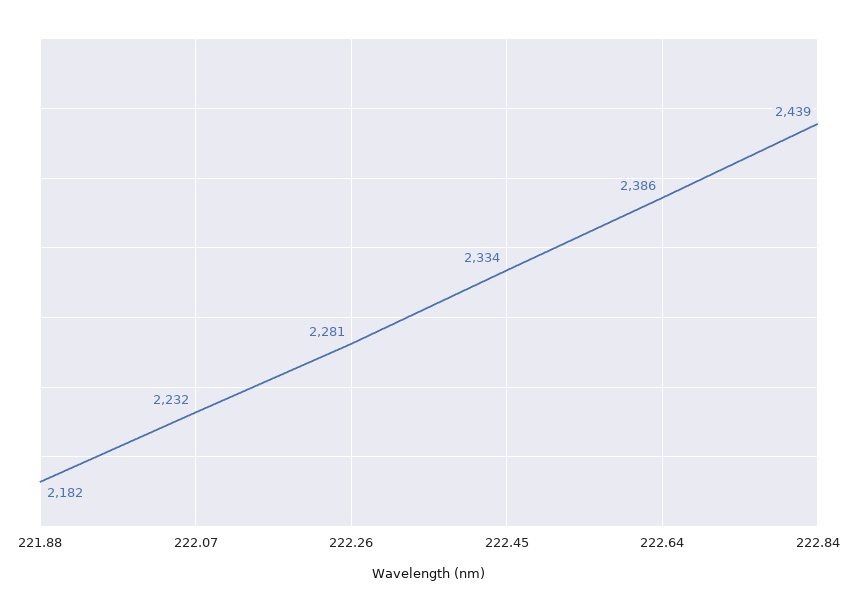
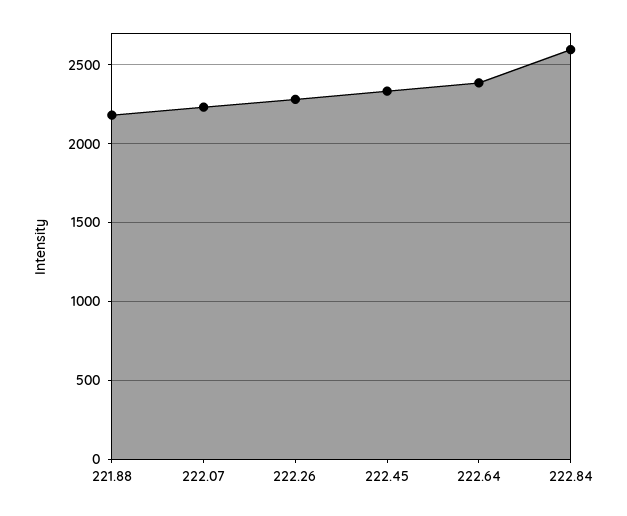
222.84: 2439 -> 2600

